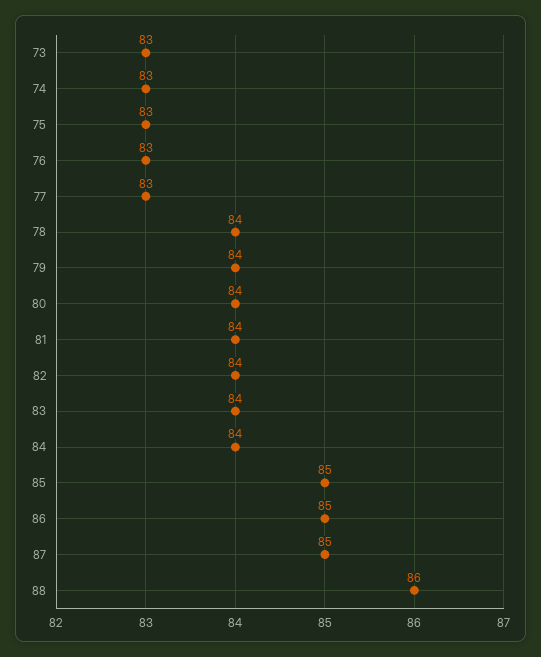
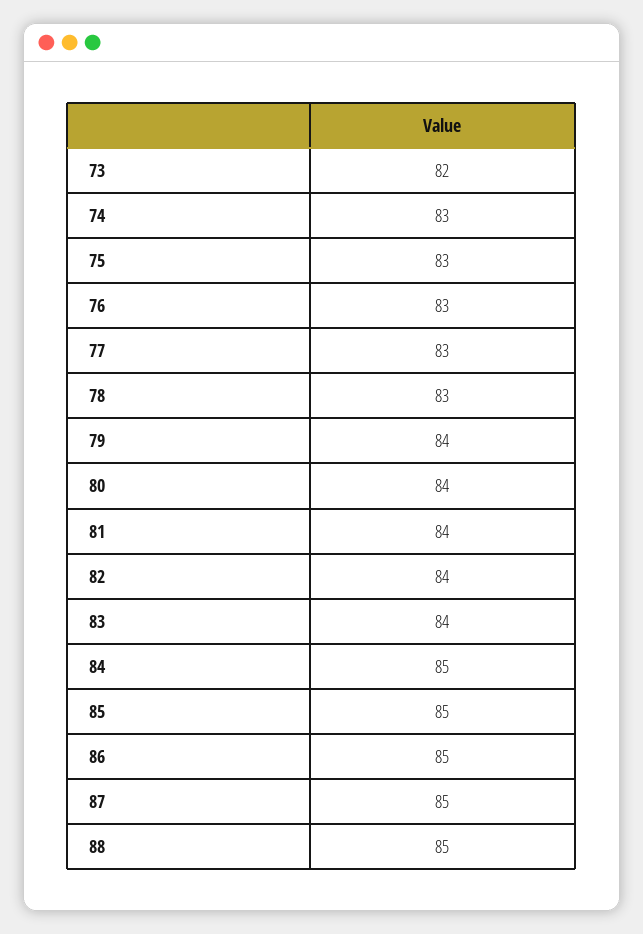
73: 83 -> 82
78: 84 -> 83
84: 84 -> 85
88: 86 -> 85

